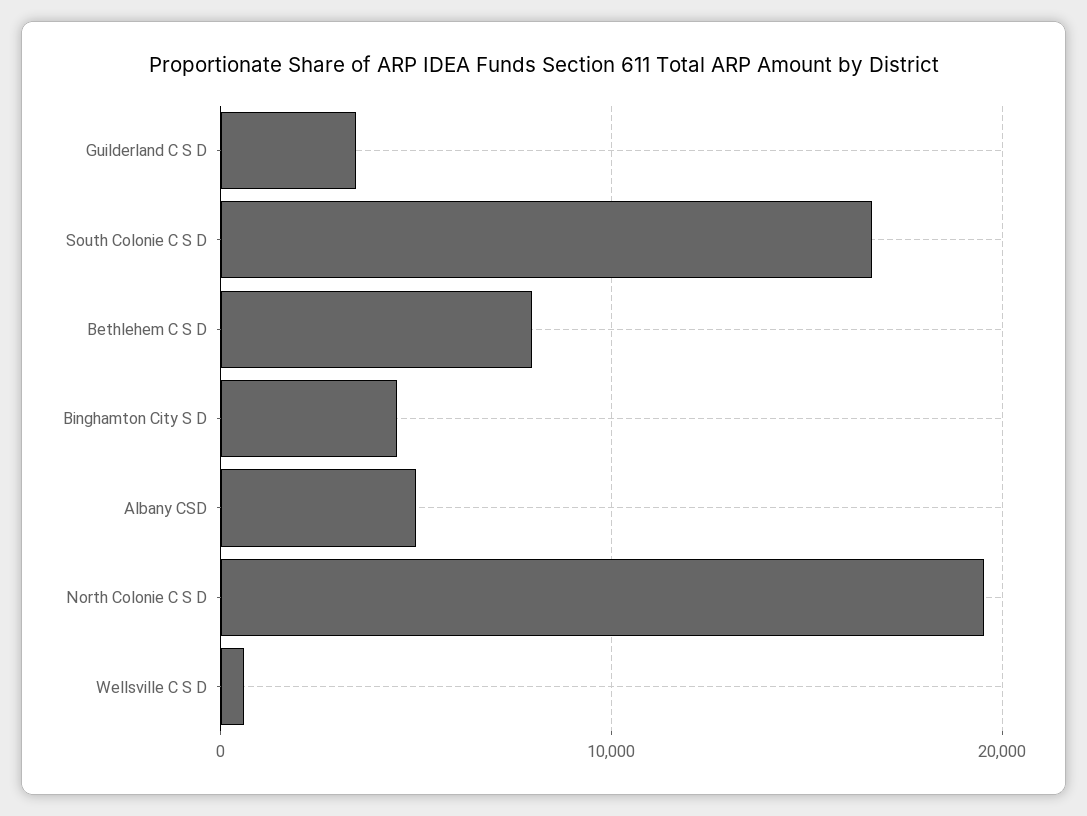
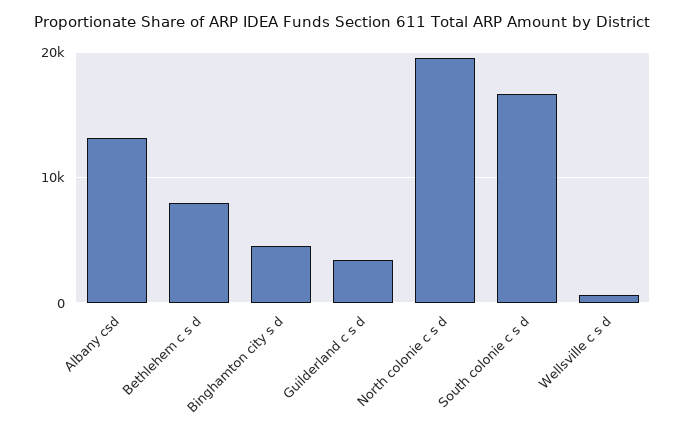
Albany CSD: 5000 -> 13000

